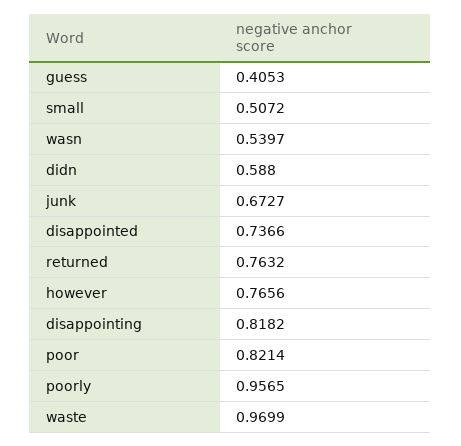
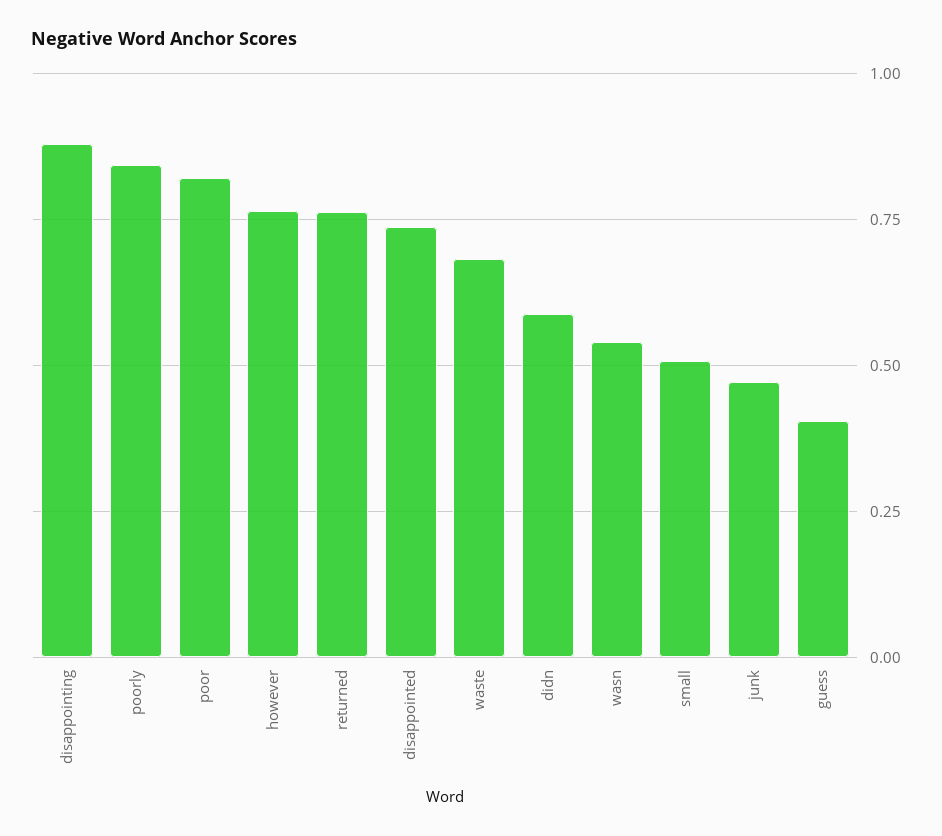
junk: 0.6727 -> 0.475
disappointing: 0.8182 -> 0.875
poorly: 0.9565 -> 0.85
waste: 0.9699 -> 0.675

